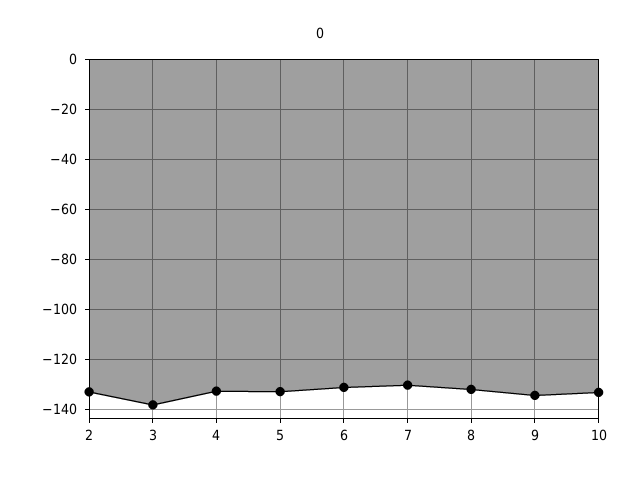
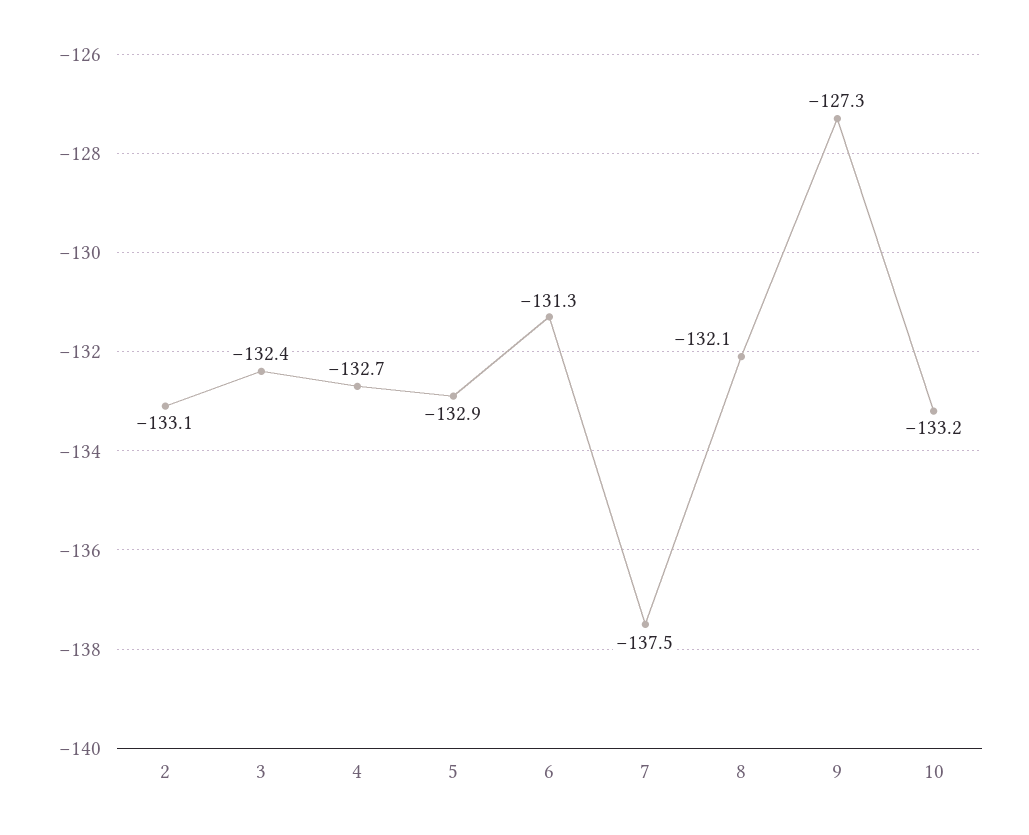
3: -137.5 -> -132.4
7: -130 -> -137.5
9: -135 -> -127.3

